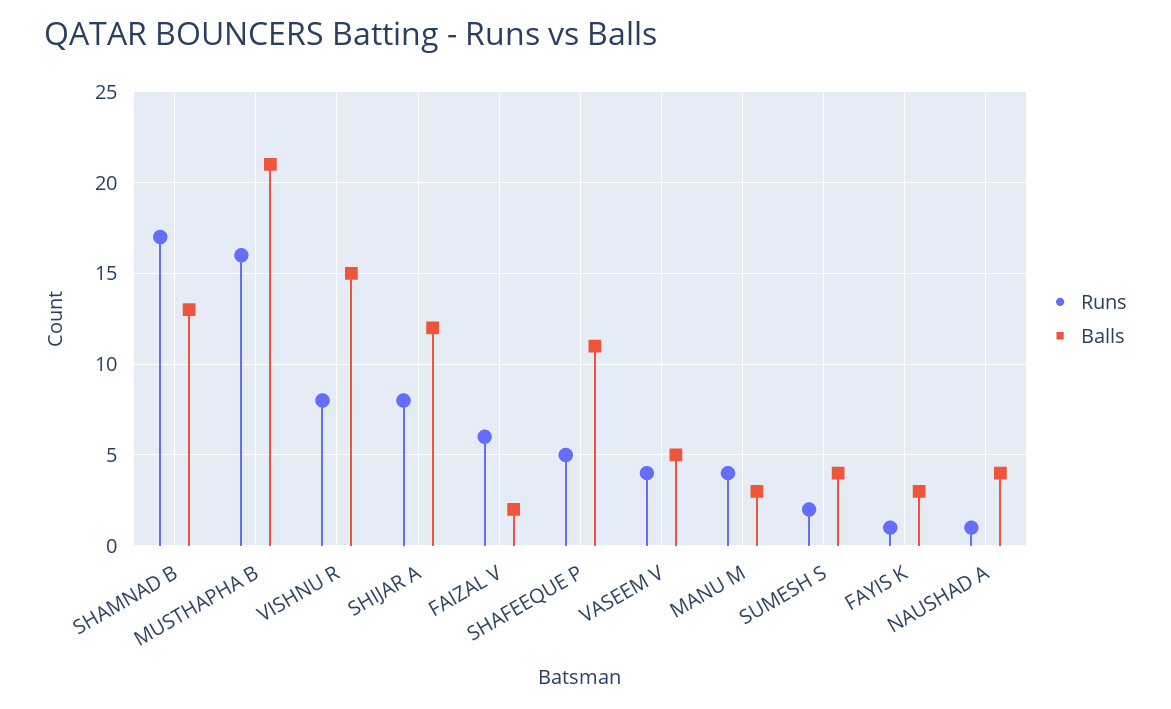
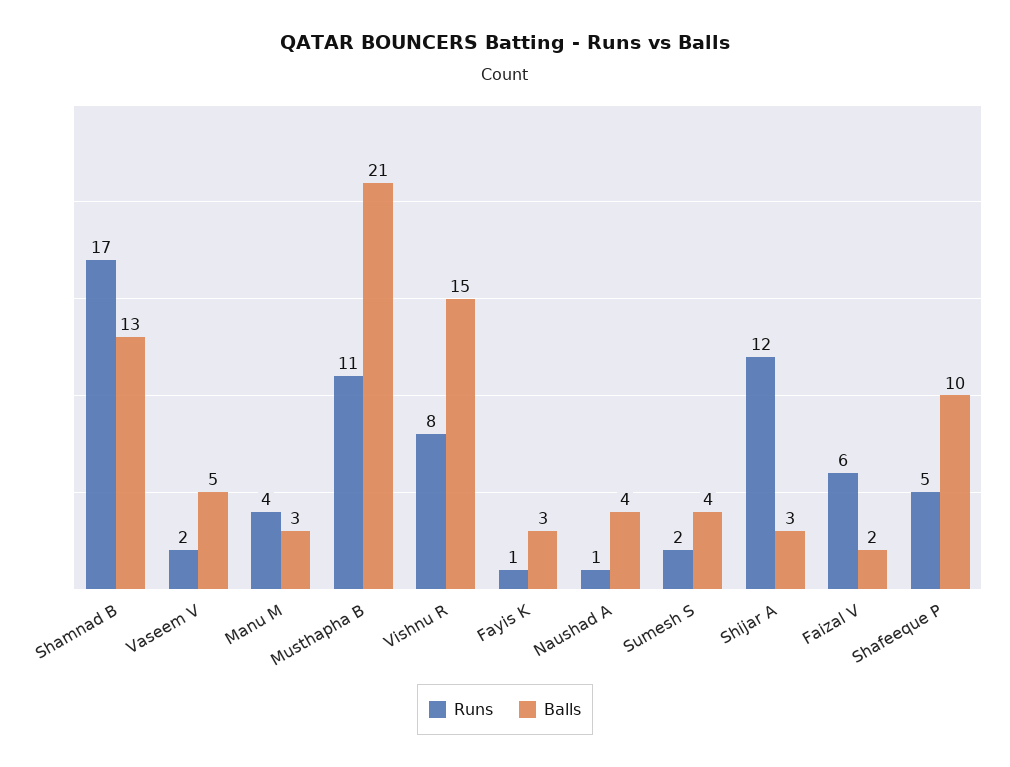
Runs, MUSTHAPHA B: 16 -> 11
Runs, SHIJAR A: 8 -> 12
Balls, SHIJAR A: 12 -> 3
Balls, SHAFEEQUE P: 11 -> 10
Runs, VASEEM V: 4 -> 2

